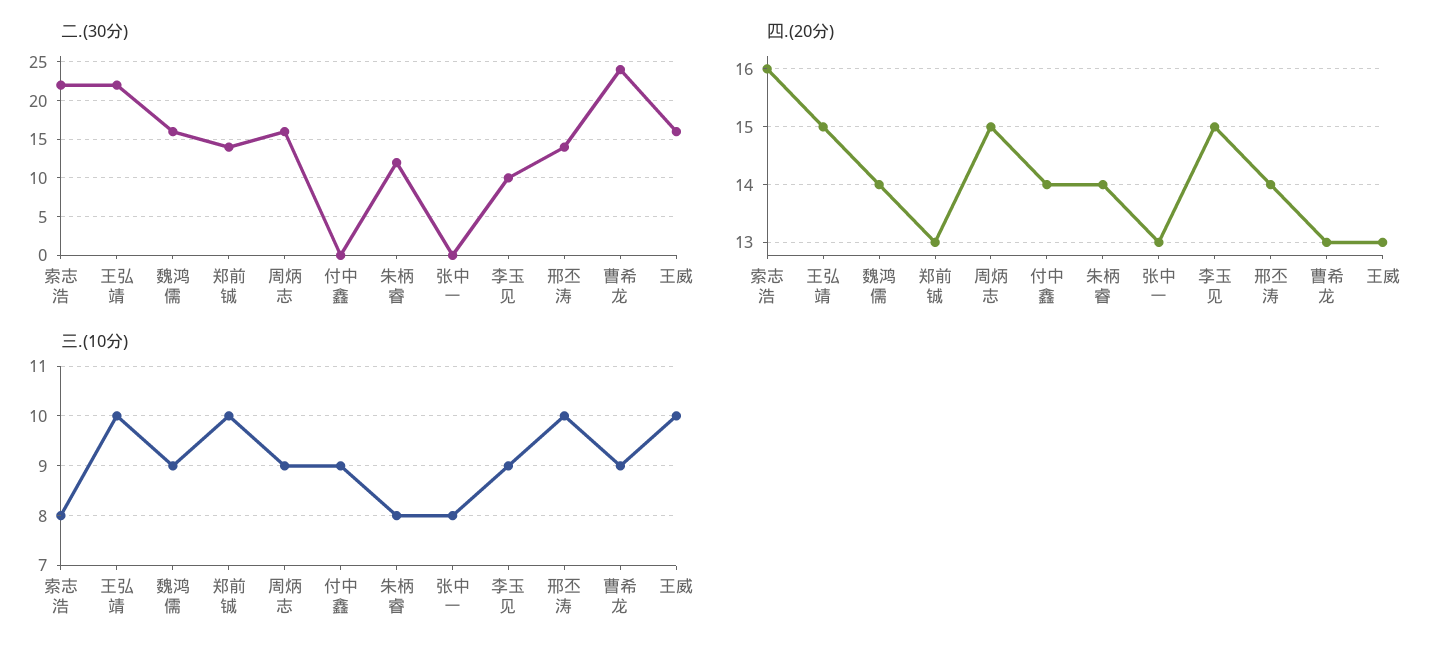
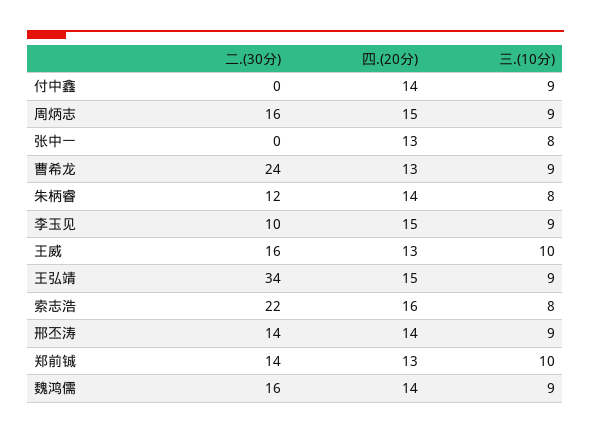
二.(30分), 王弘靖: 22 -> 34
三.(10分), 王弘靖: 10 -> 9
三.(10分), 邢丕涛: 10 -> 9

